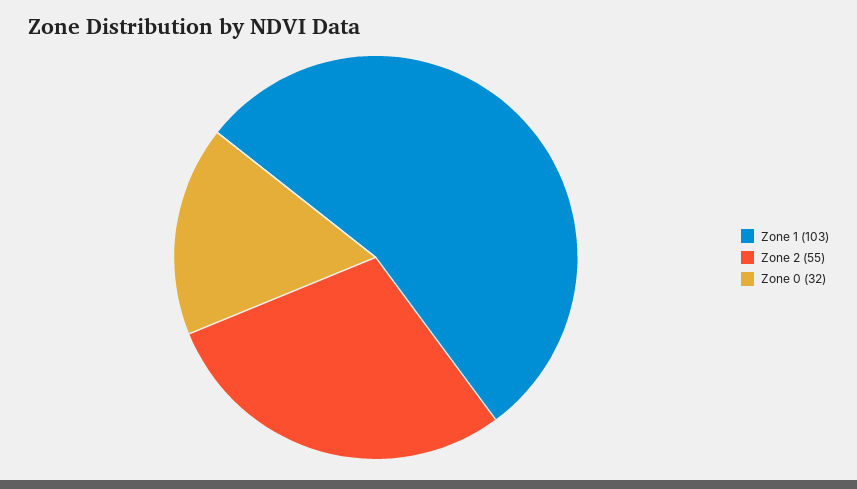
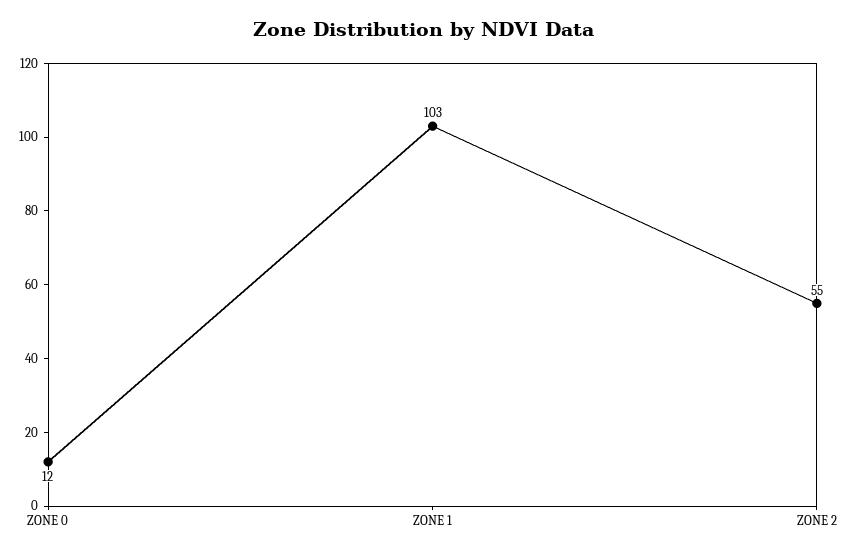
Zone 0: 32 -> 12

